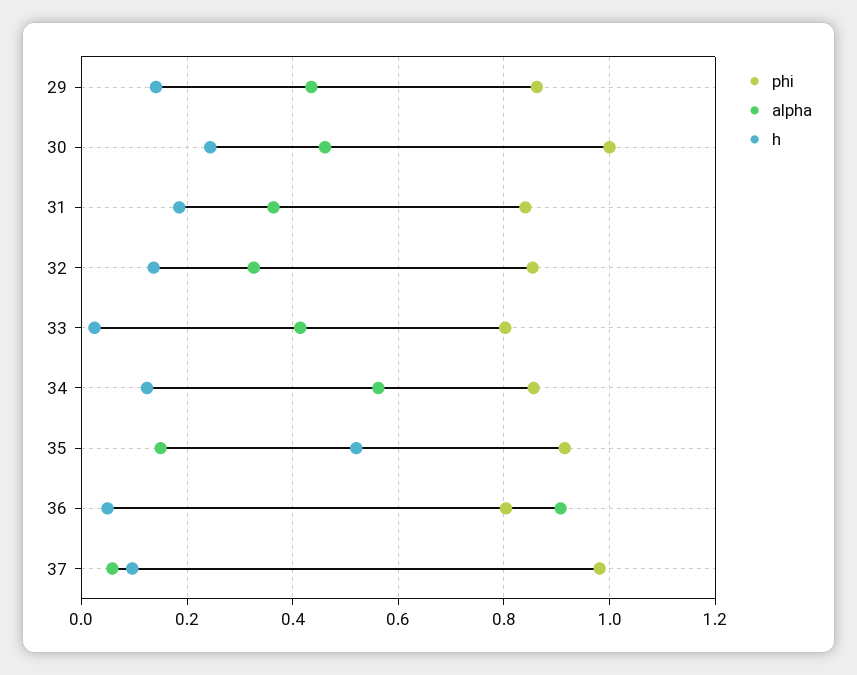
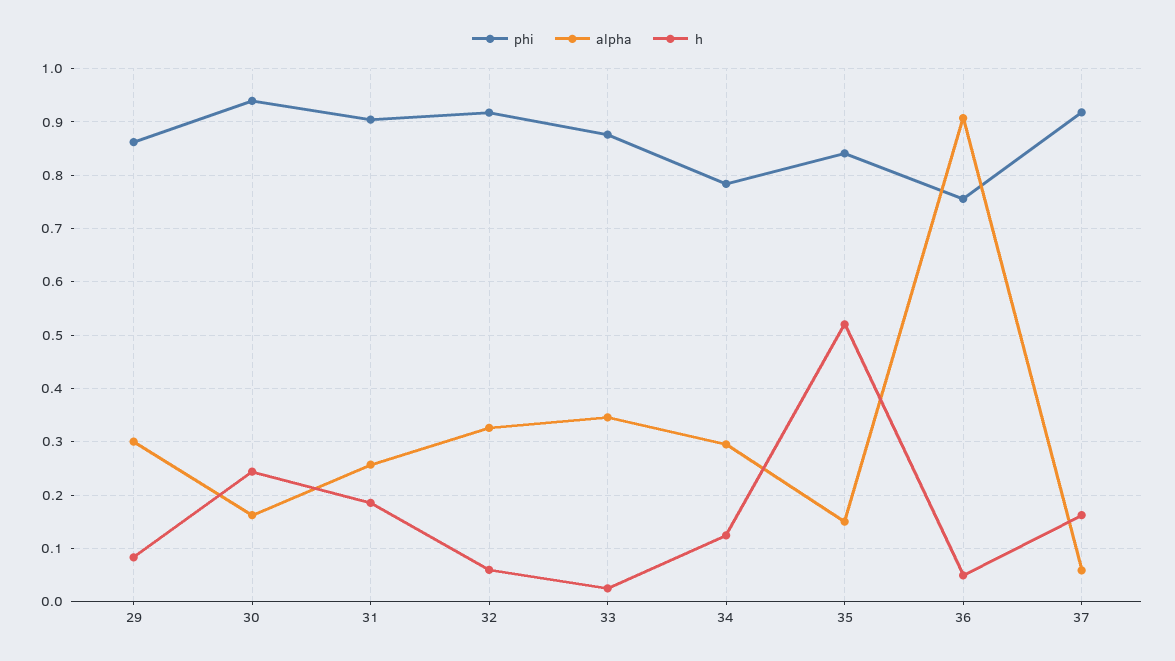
alpha, 29: 0.44 -> 0.3
h, 29: 0.14 -> 0.08
phi, 30: 1 -> 0.94
alpha, 30: 0.46 -> 0.16
phi, 31: 0.84 -> 0.9
alpha, 31: 0.36 -> 0.26
phi, 32: 0.86 -> 0.92
h, 32: 0.14 -> 0.06
phi, 33: 0.8 -> 0.88
alpha, 33: 0.42 -> 0.34
phi, 34: 0.86 -> 0.78
alpha, 34: 0.56 -> 0.3
phi, 35: 0.92 -> 0.84
phi, 36: 0.8 -> 0.76
phi, 37: 0.98 -> 0.92
h, 37: 0.1 -> 0.16

